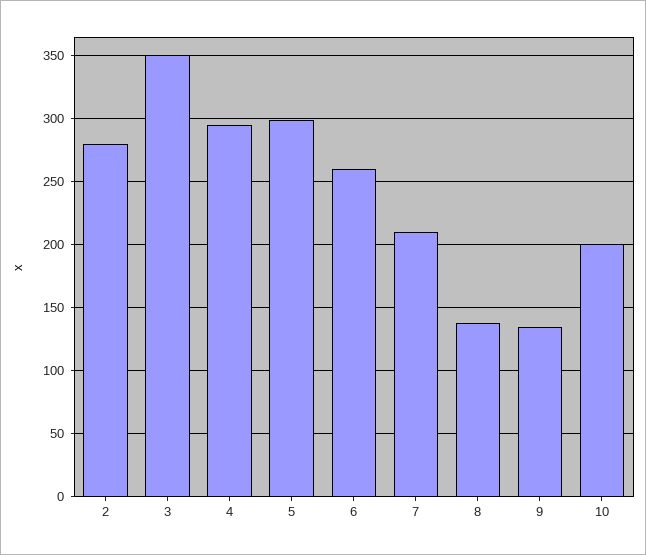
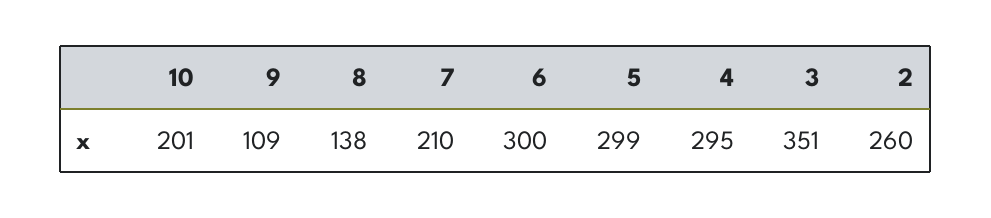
2: 280 -> 260
6: 260 -> 300
9: 135 -> 109

